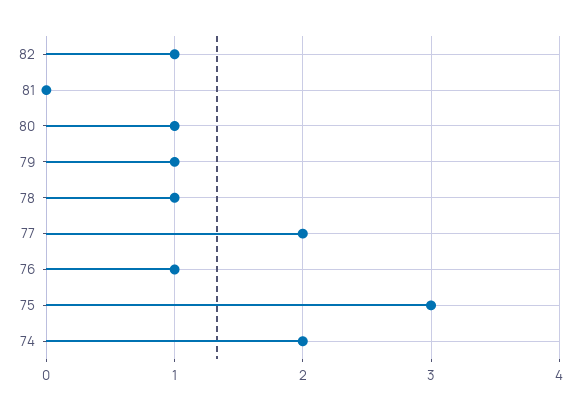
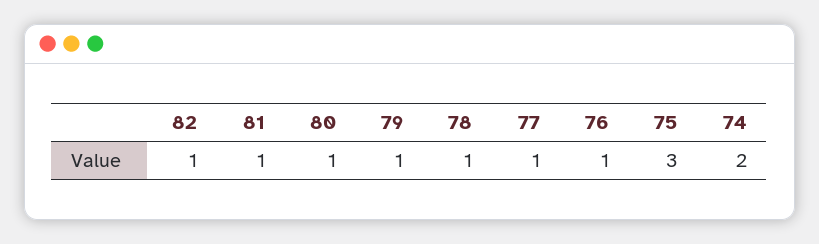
81: 0 -> 1
77: 2 -> 1

